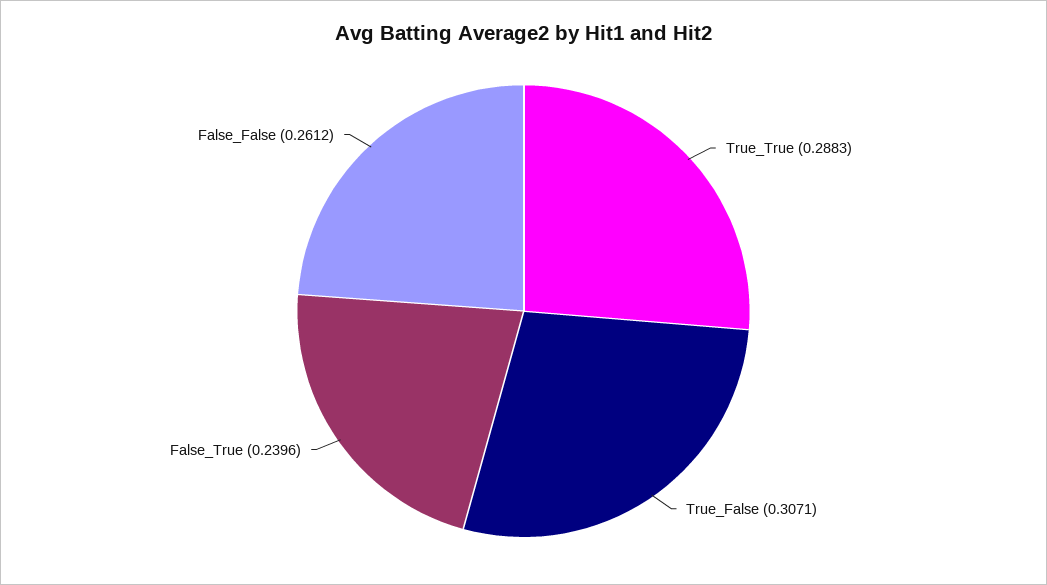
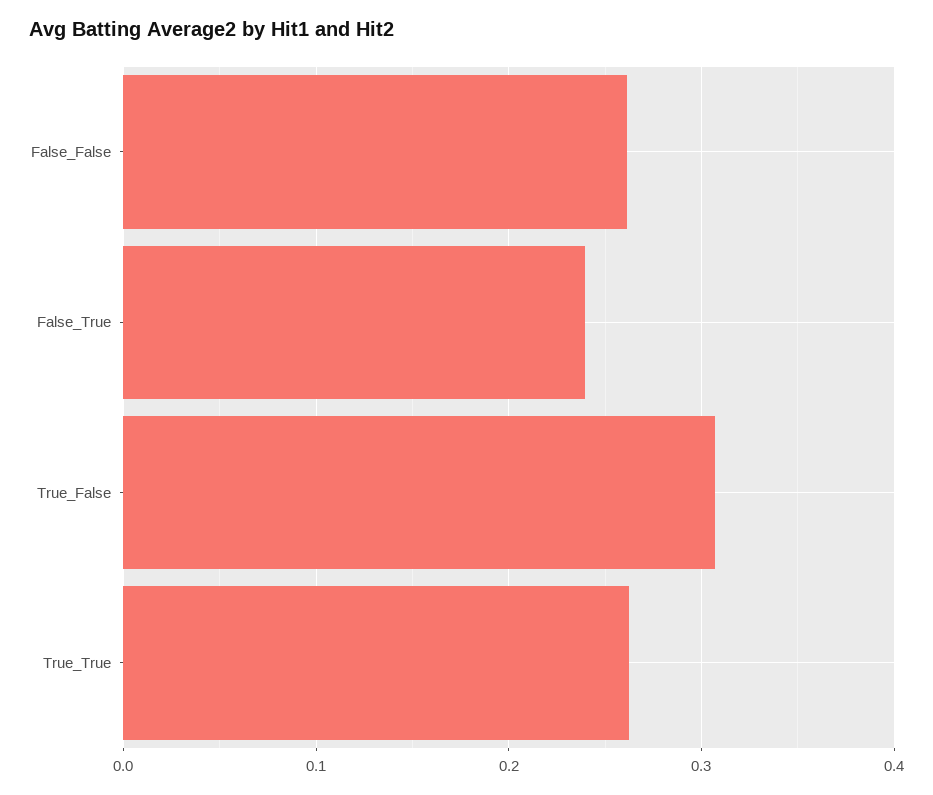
True_True: 0.2883 -> 0.26

